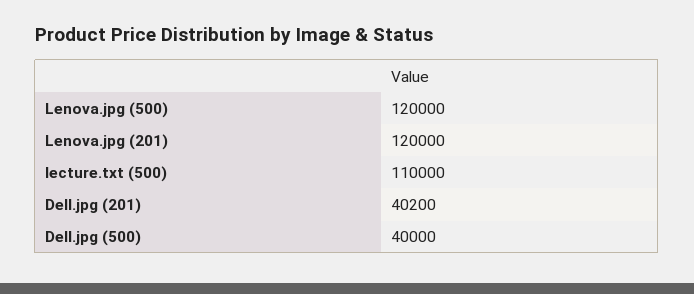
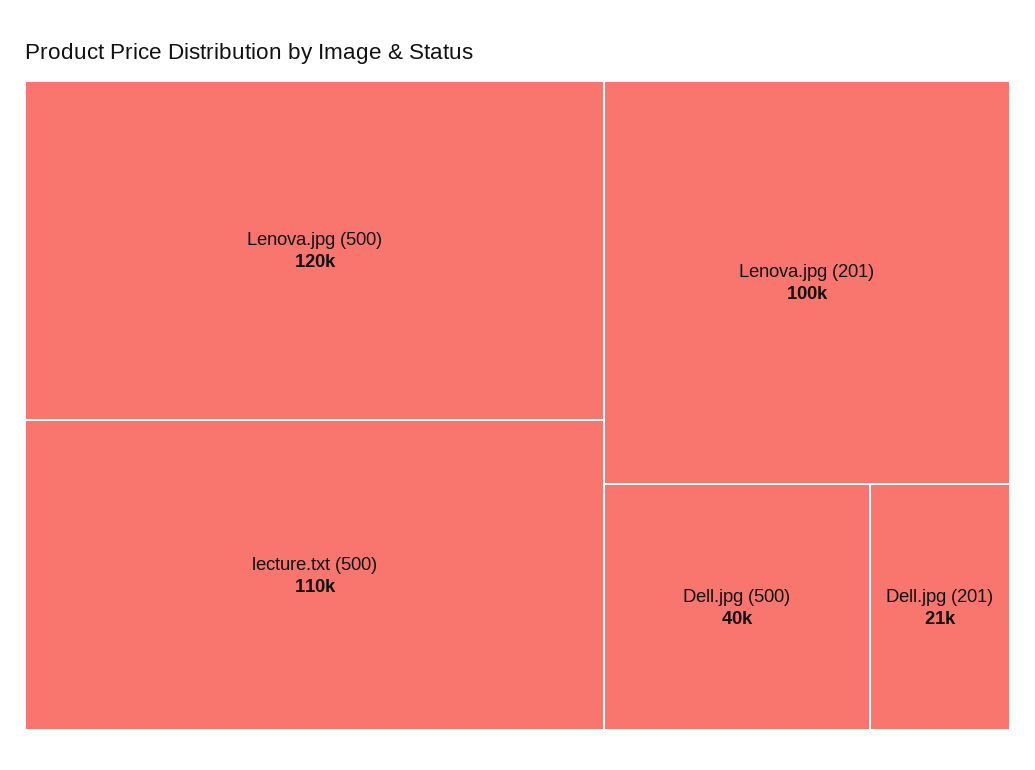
Lenova.jpg (201): 120000 -> 100000
Dell.jpg (201): 40200 -> 21000

